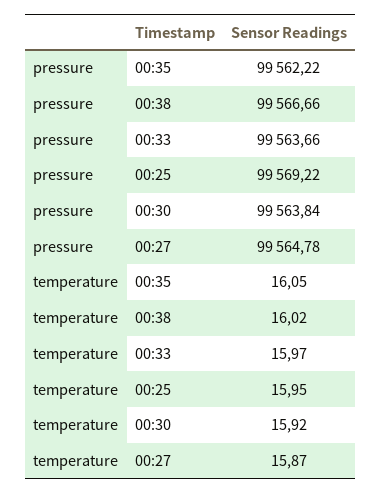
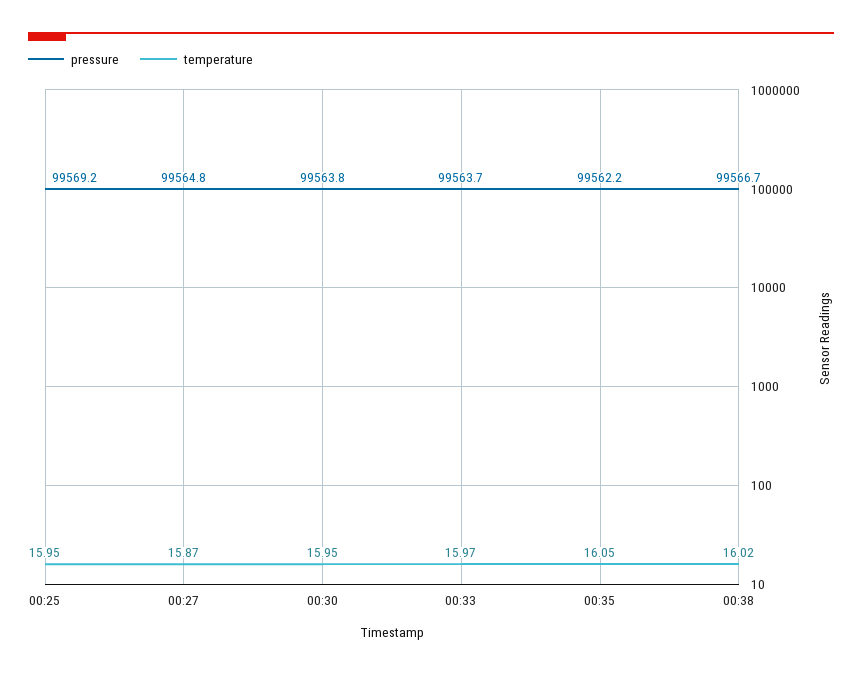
temperature, 00:30: 15.92 -> 15.95

